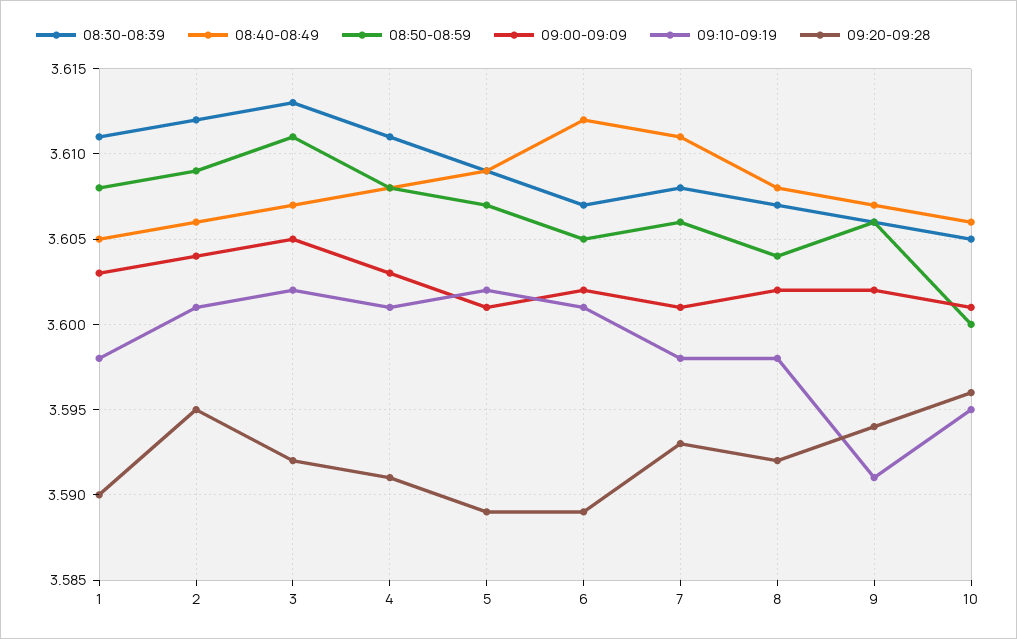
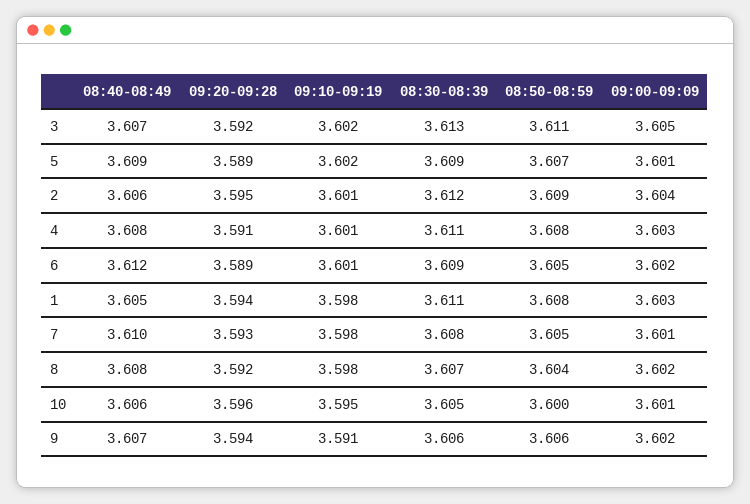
09:20-09:28, 1: 3.59 -> 3.594
08:30-08:39, 6: 3.607 -> 3.609
08:40-08:49, 7: 3.611 -> 3.61
08:50-08:59, 7: 3.606 -> 3.605

